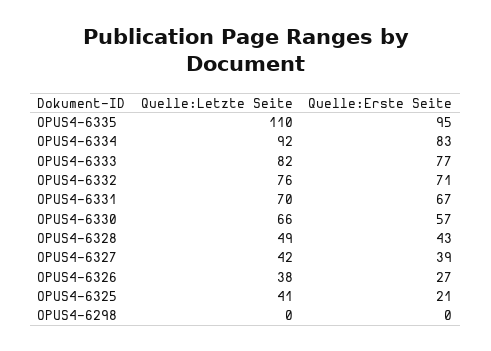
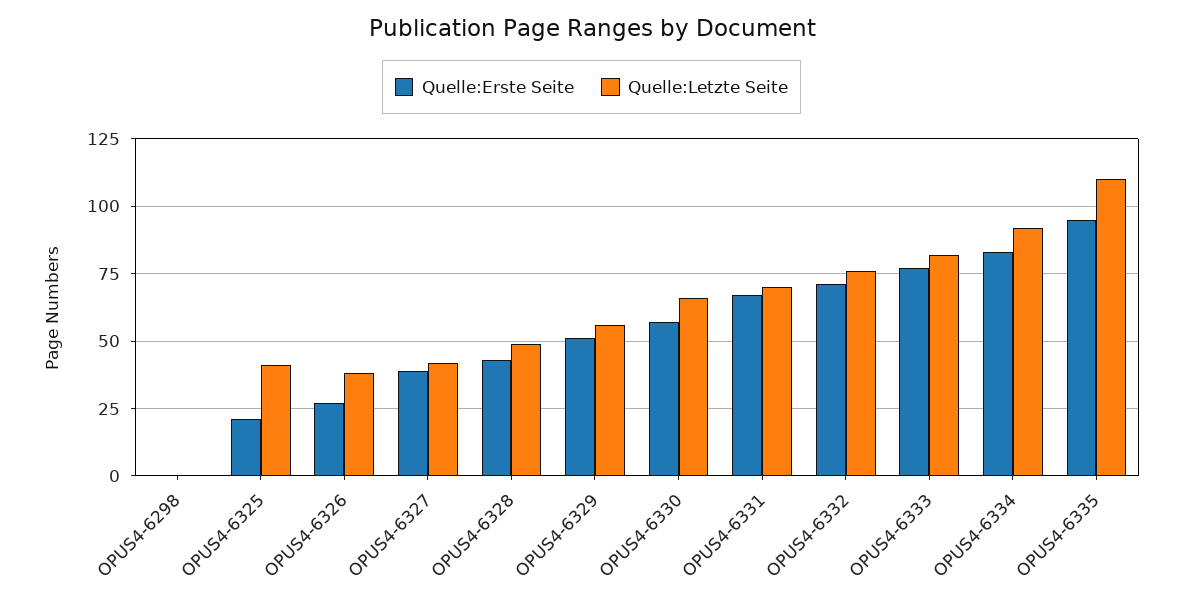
Quelle:Erste Seite, OPUS4-6329: none -> 50
Quelle:Letzte Seite, OPUS4-6329: none -> 55

